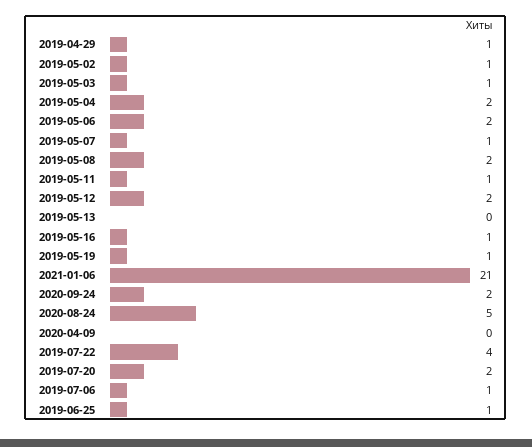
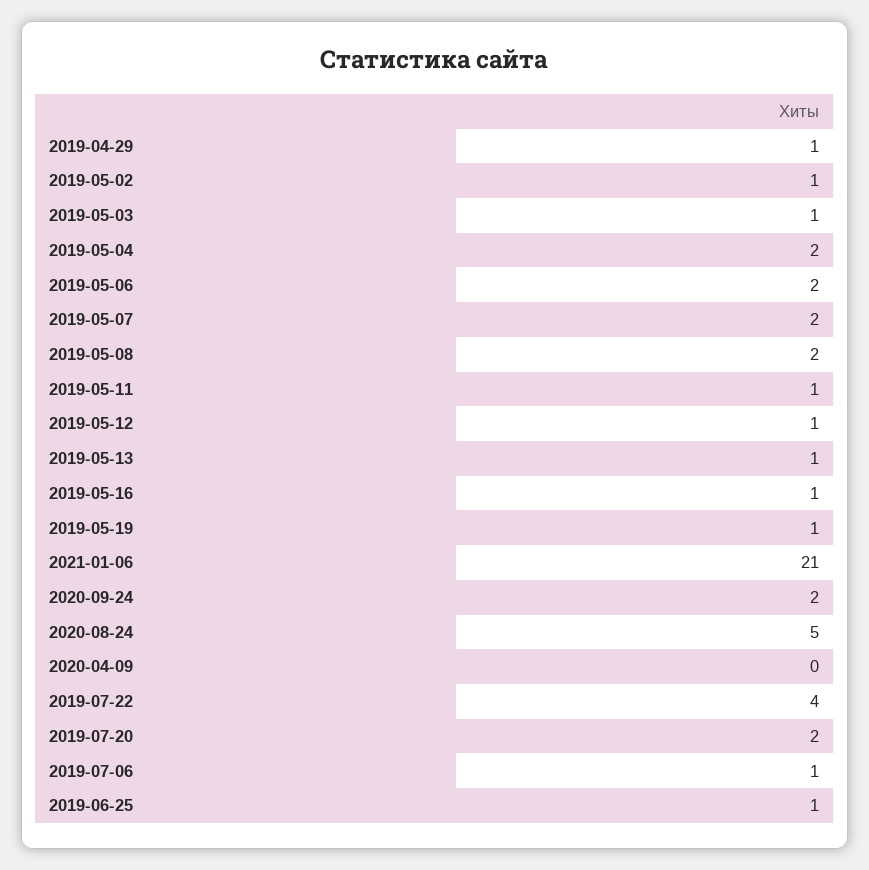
2019-05-07: 1 -> 2
2019-05-12: 2 -> 1
2019-05-13: 0 -> 1

